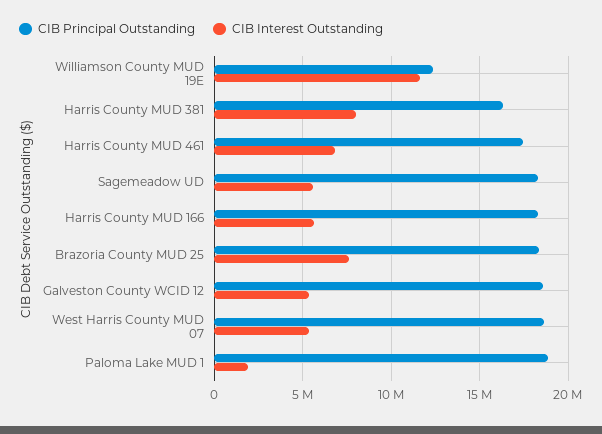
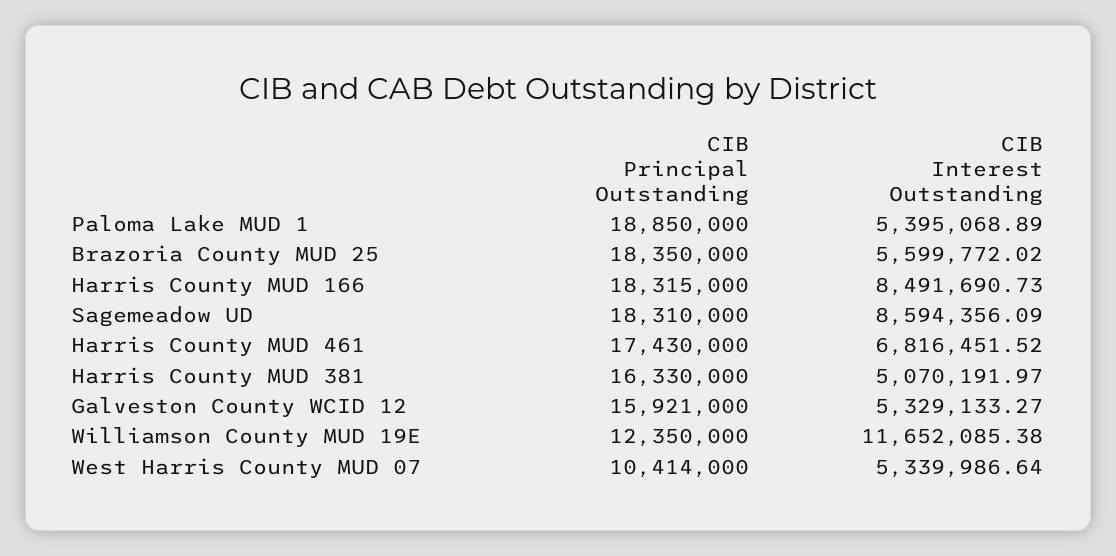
CIB Interest Outstanding, Harris County MUD 381: 8000000 -> 5070191.97
CIB Interest Outstanding, Sagemeadow UD: 5500000 -> 8594356.09
CIB Interest Outstanding, Harris County MUD 166: 5500000 -> 8491690.73
CIB Interest Outstanding, Brazoria County MUD 25: 7500000 -> 5599772.02
CIB Principal Outstanding, Galveston County WCID 12: 18500000 -> 15921000
CIB Principal Outstanding, West Harris County MUD 07: 18500000 -> 10414000
CIB Interest Outstanding, Paloma Lake MUD 1: 2000000 -> 5395068.89

